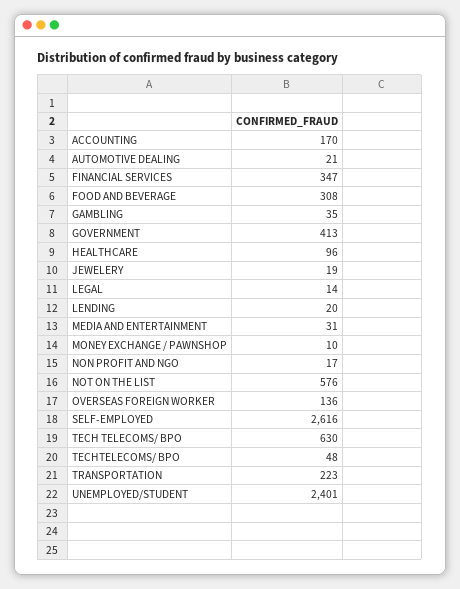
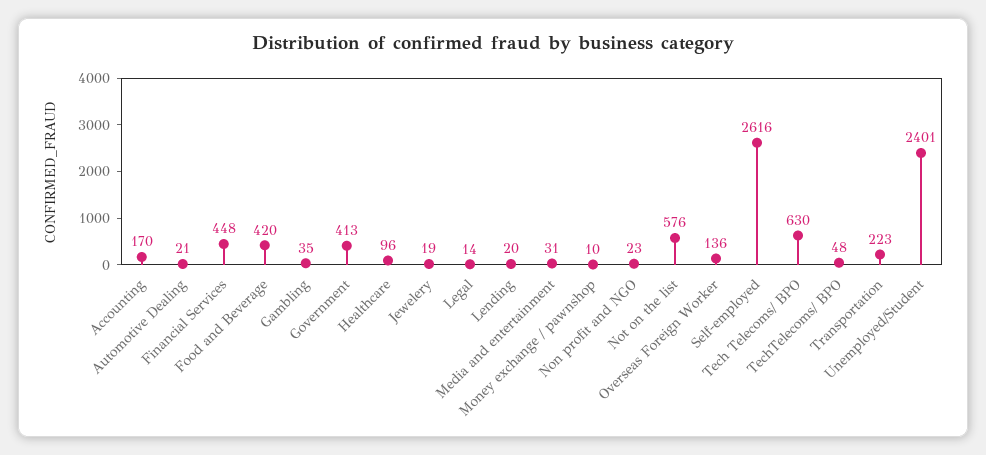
FINANCIAL SERVICES: 347 -> 448
FOOD AND BEVERAGE: 308 -> 420
NON PROFIT AND NGO: 17 -> 23

